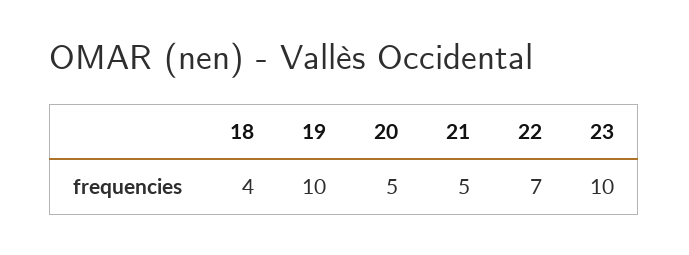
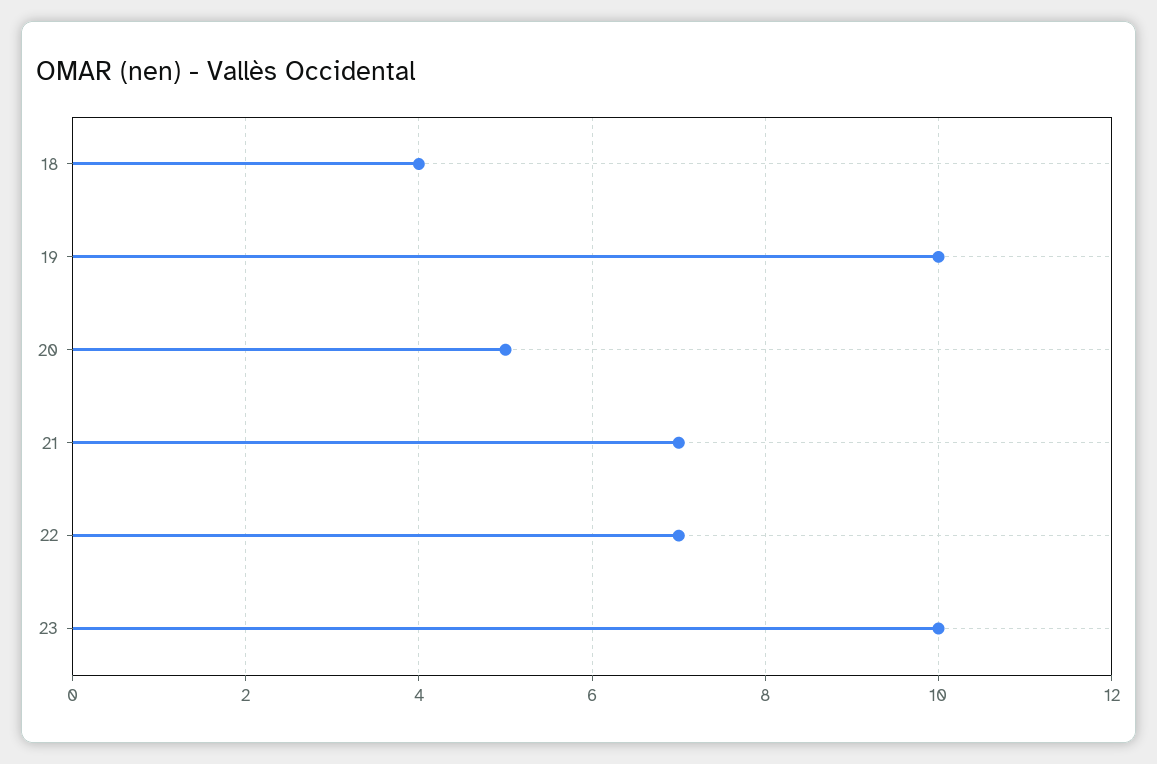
21: 5 -> 7

